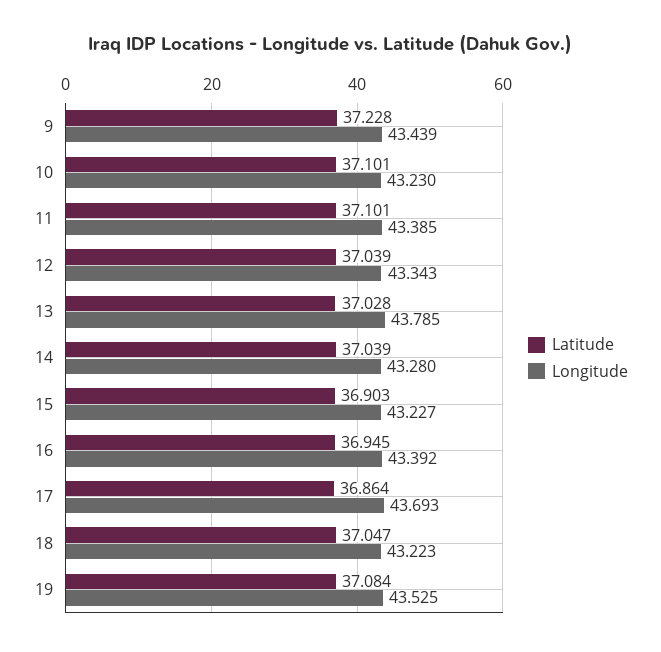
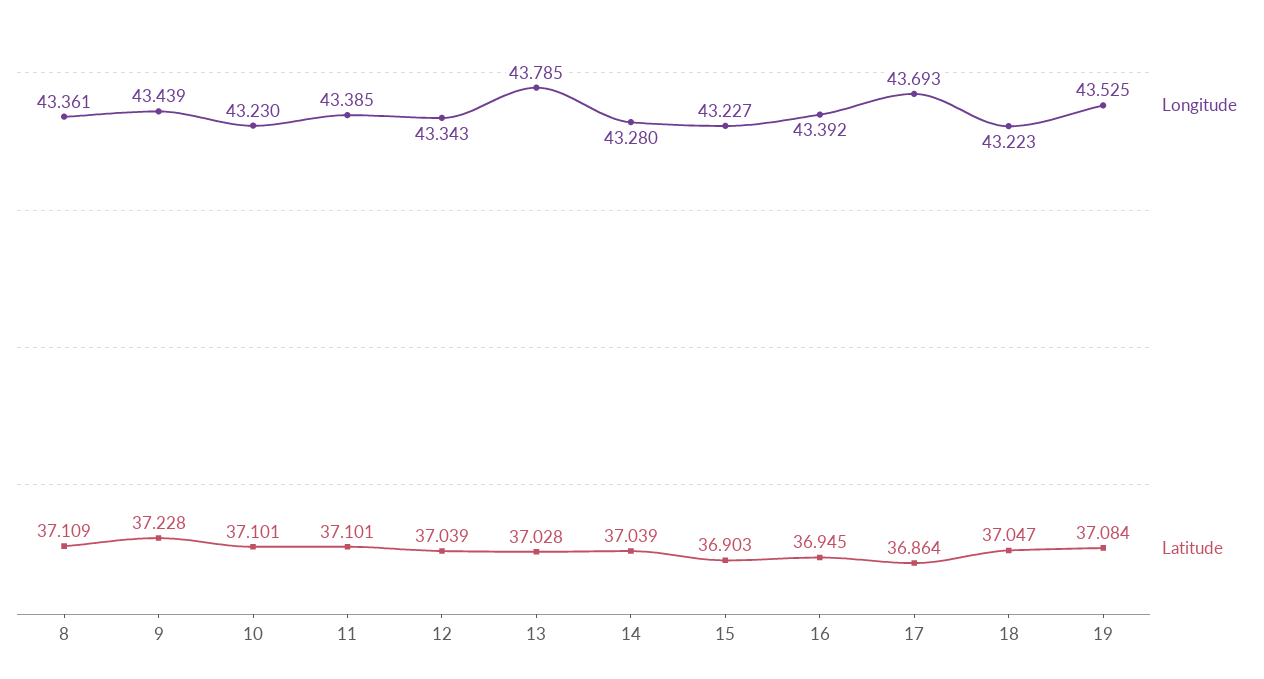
Longitude, 8: none -> 43.361
Latitude, 8: none -> 37.109

